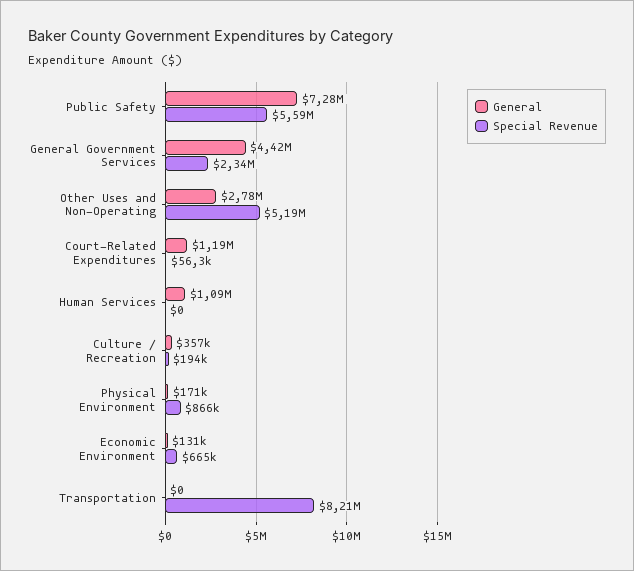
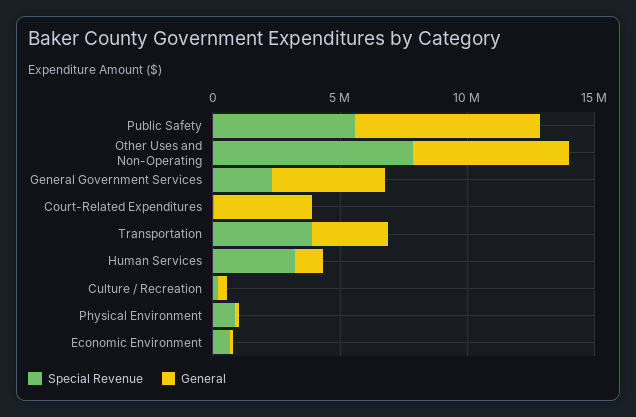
General, Other Uses and Non-Operating: 2780000 -> 6000000
Special Revenue, Other Uses and Non-Operating: 5190000 -> 8000000
General, Court-Related Expenditures: 1190000 -> 4000000
Special Revenue, Human Services: 0 -> 3000000
General, Transportation: 0 -> 3000000
Special Revenue, Transportation: 8210000 -> 4000000

